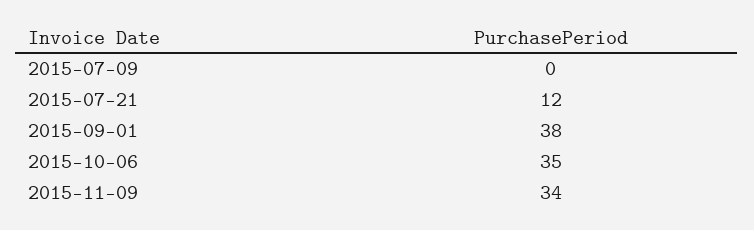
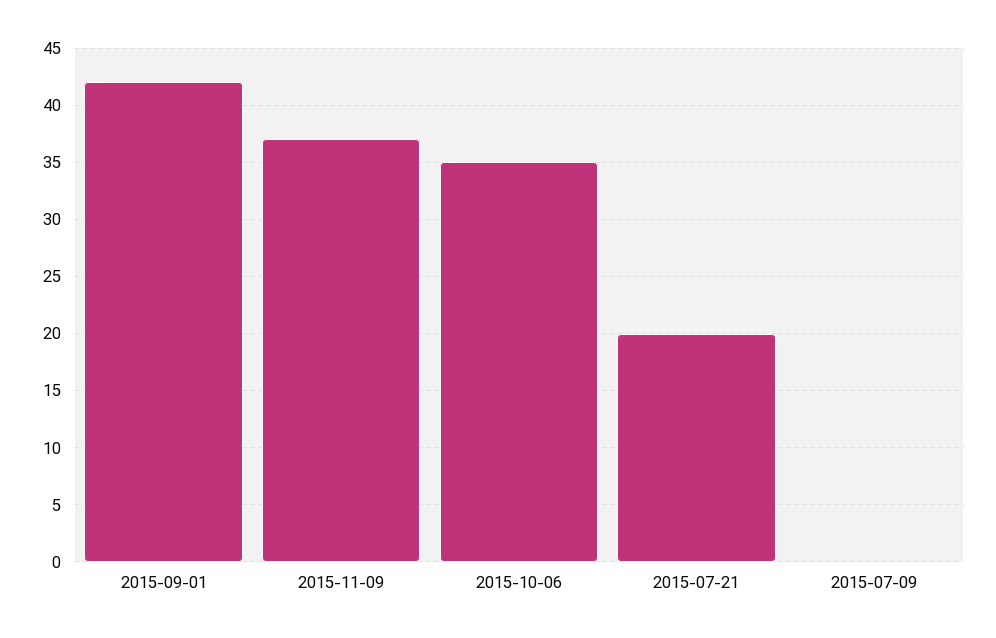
2015-07-21: 12 -> 20
2015-09-01: 38 -> 42
2015-11-09: 34 -> 37

